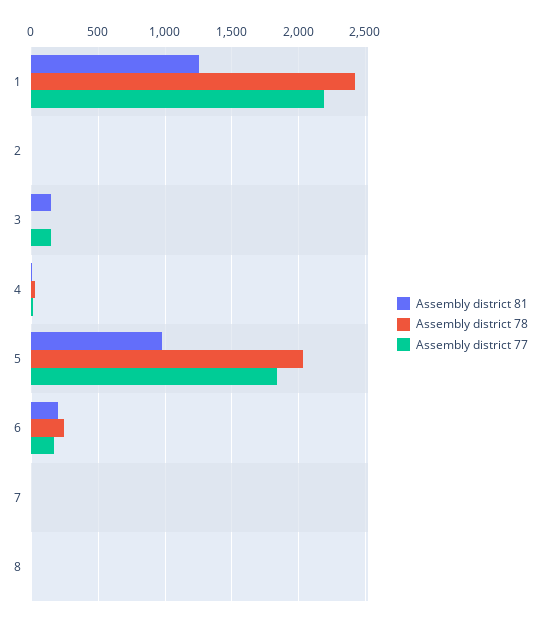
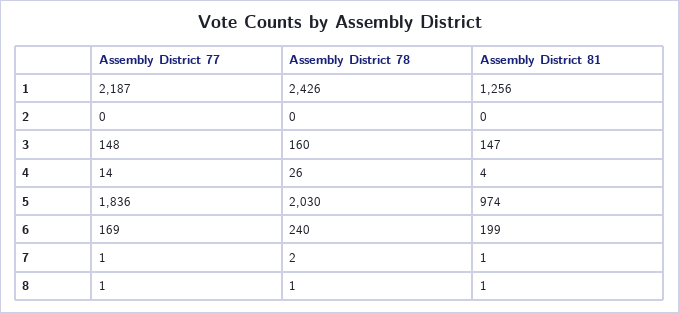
Assembly district 78, 3: 0 -> 160

